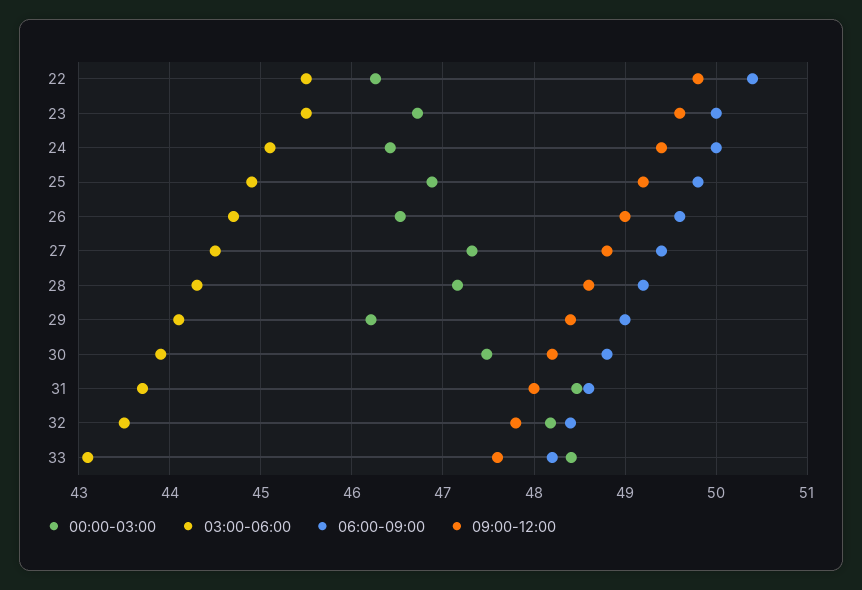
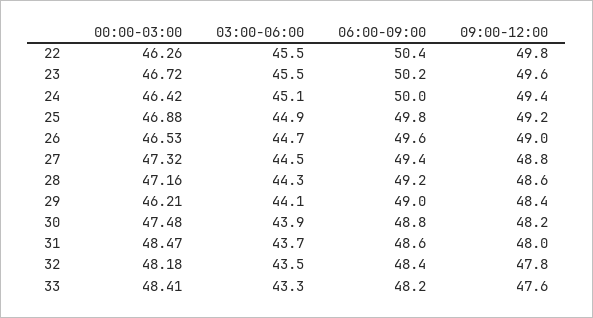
06:00-09:00, 23: 50 -> 50.2
03:00-06:00, 33: 43.1 -> 43.3

